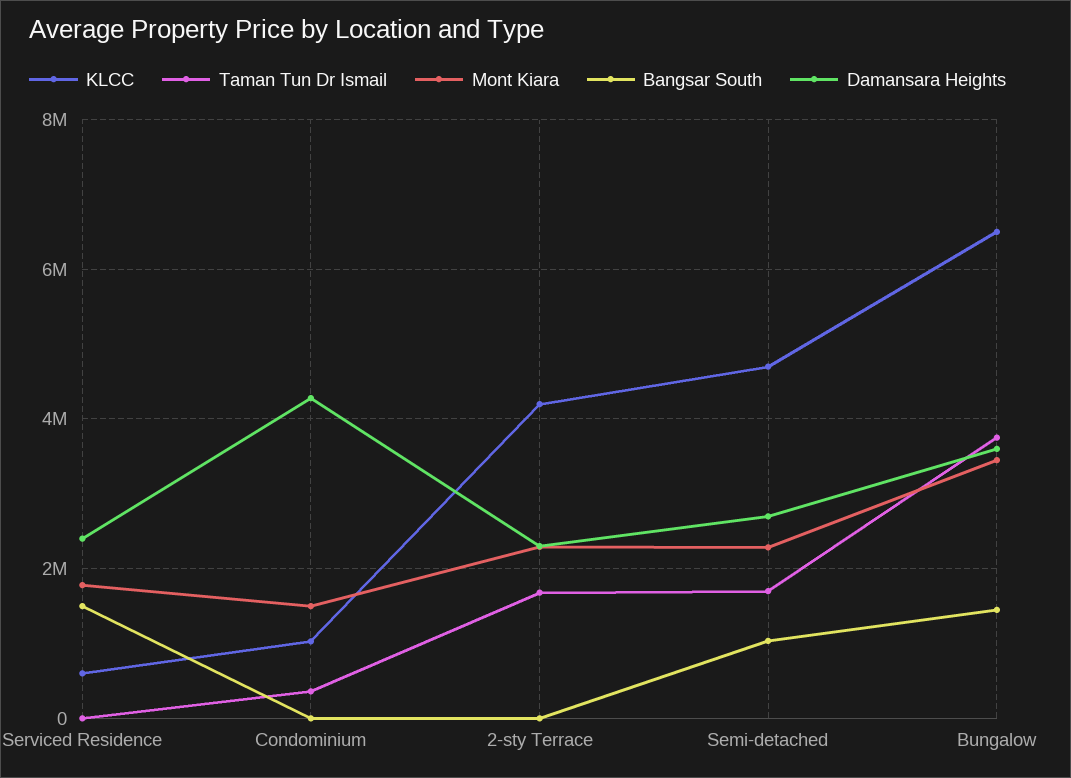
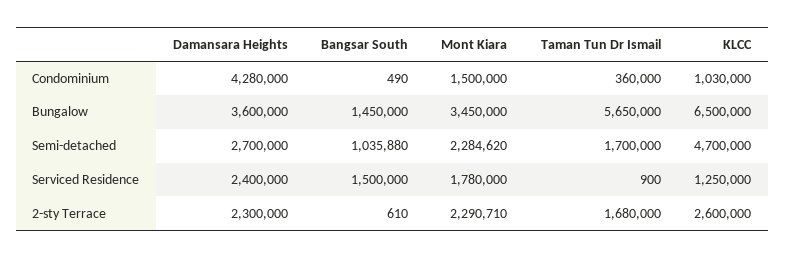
KLCC, Serviced Residence: 600000 -> 1250000
KLCC, 2-sty Terrace: 4200000 -> 2600000
Taman Tun Dr Ismail, Bungalow: 3800000 -> 5650000

